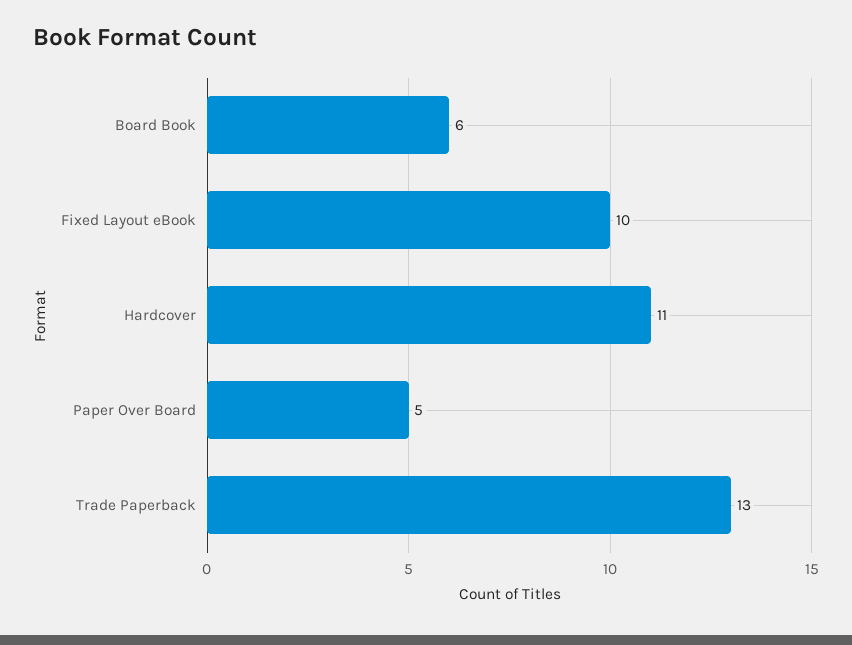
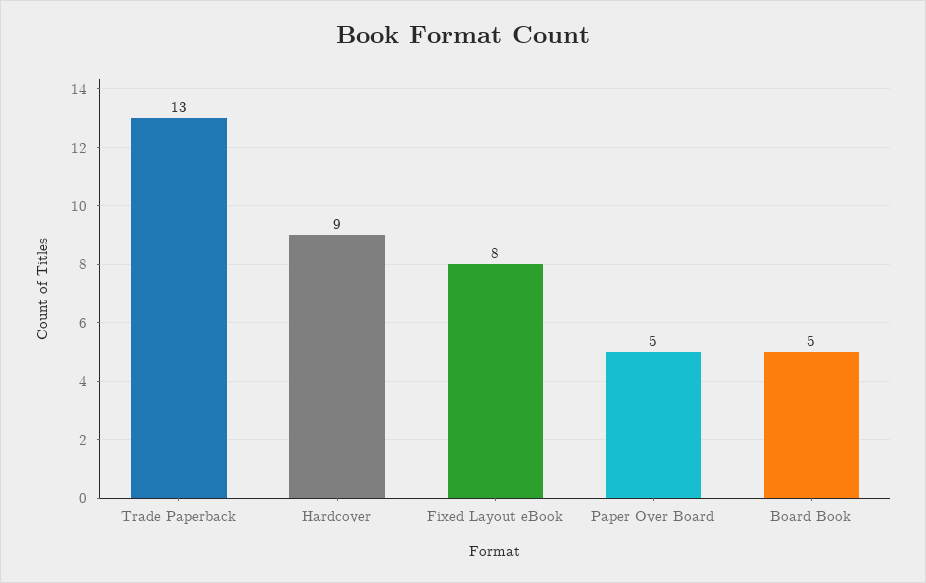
Board Book: 6 -> 5
Fixed Layout eBook: 10 -> 8
Hardcover: 11 -> 9

